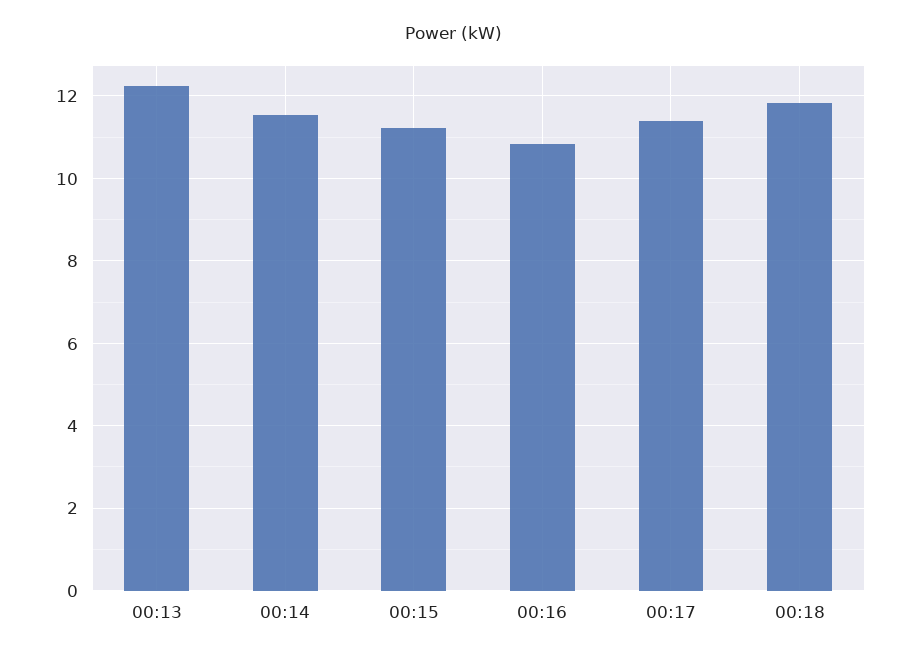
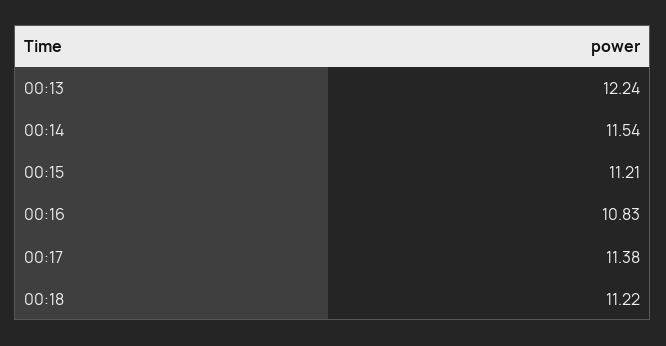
00:18: 11.8 -> 11.22

